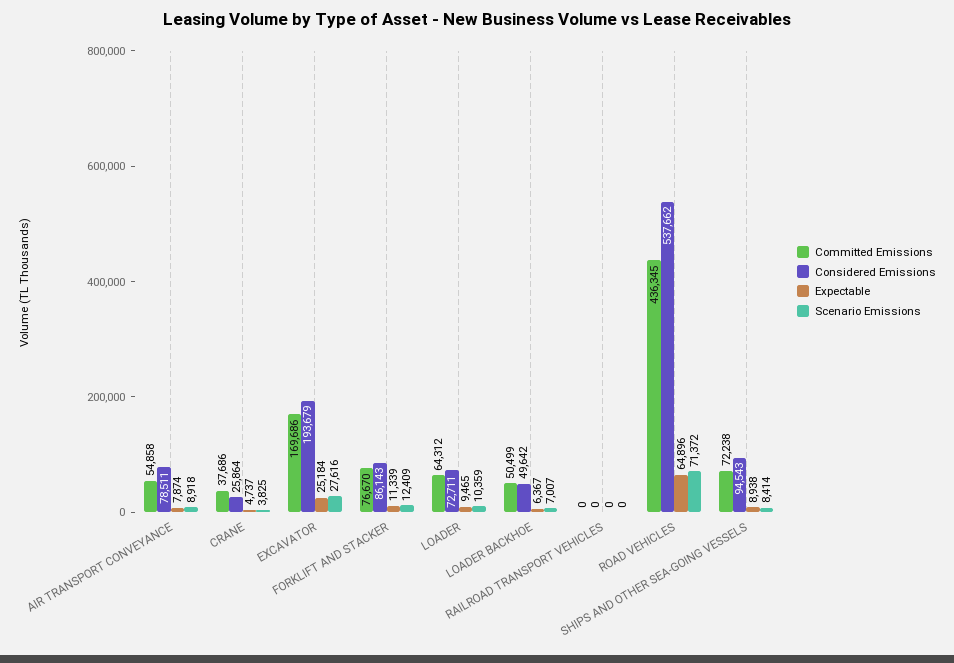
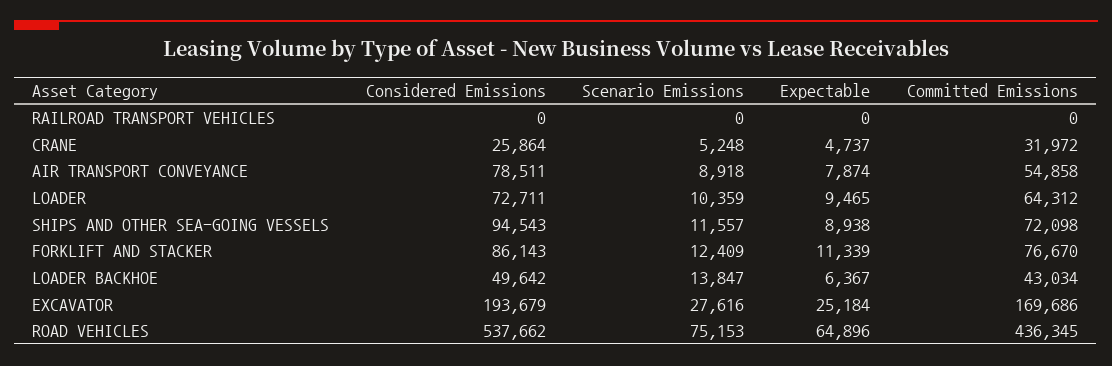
Committed Emissions, CRANE: 37686 -> 31972
Scenario Emissions, CRANE: 3825 -> 5248
Committed Emissions, LOADER BACKHOE: 50499 -> 43034
Scenario Emissions, LOADER BACKHOE: 7007 -> 13847
Scenario Emissions, ROAD VEHICLES: 71372 -> 75153
Committed Emissions, SHIPS AND OTHER SEA-GOING VESSELS: 72238 -> 72098
Scenario Emissions, SHIPS AND OTHER SEA-GOING VESSELS: 8414 -> 11557

